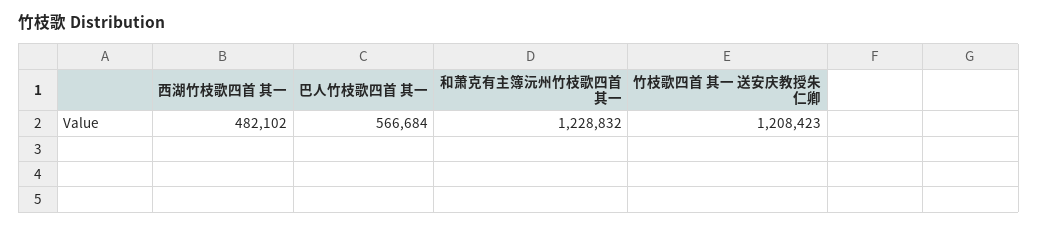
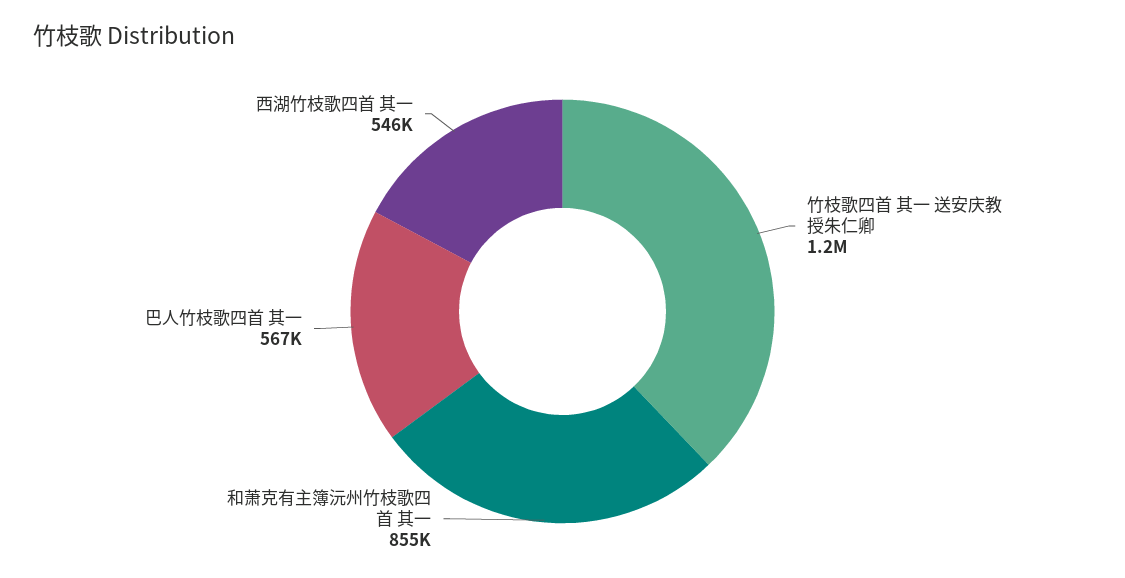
西湖竹枝歌四首 其一: 482102 -> 546000
和萧克有主簿沅州竹枝歌四首 其一: 1228832 -> 855000

